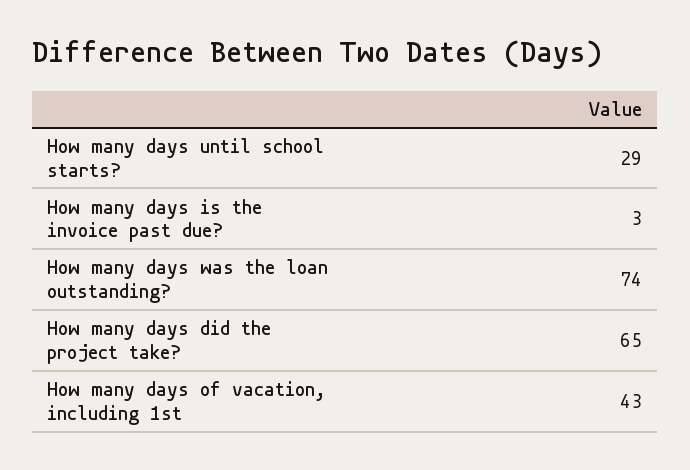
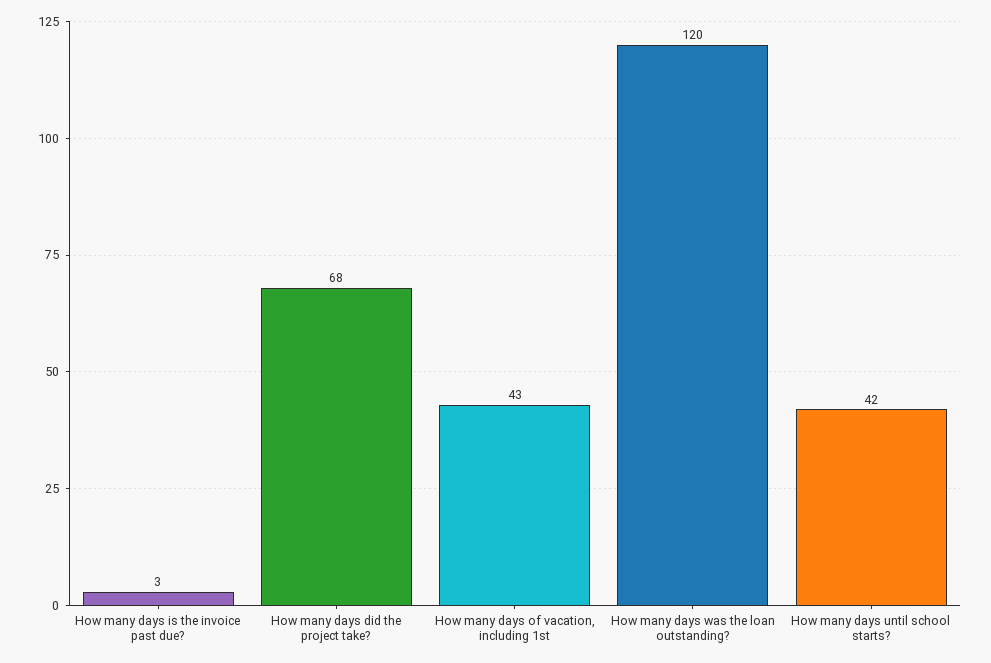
How many days until school starts?: 29 -> 42
How many days was the loan outstanding?: 74 -> 120
How many days did the project take?: 65 -> 68

